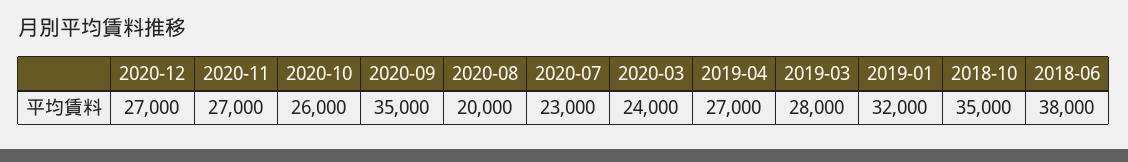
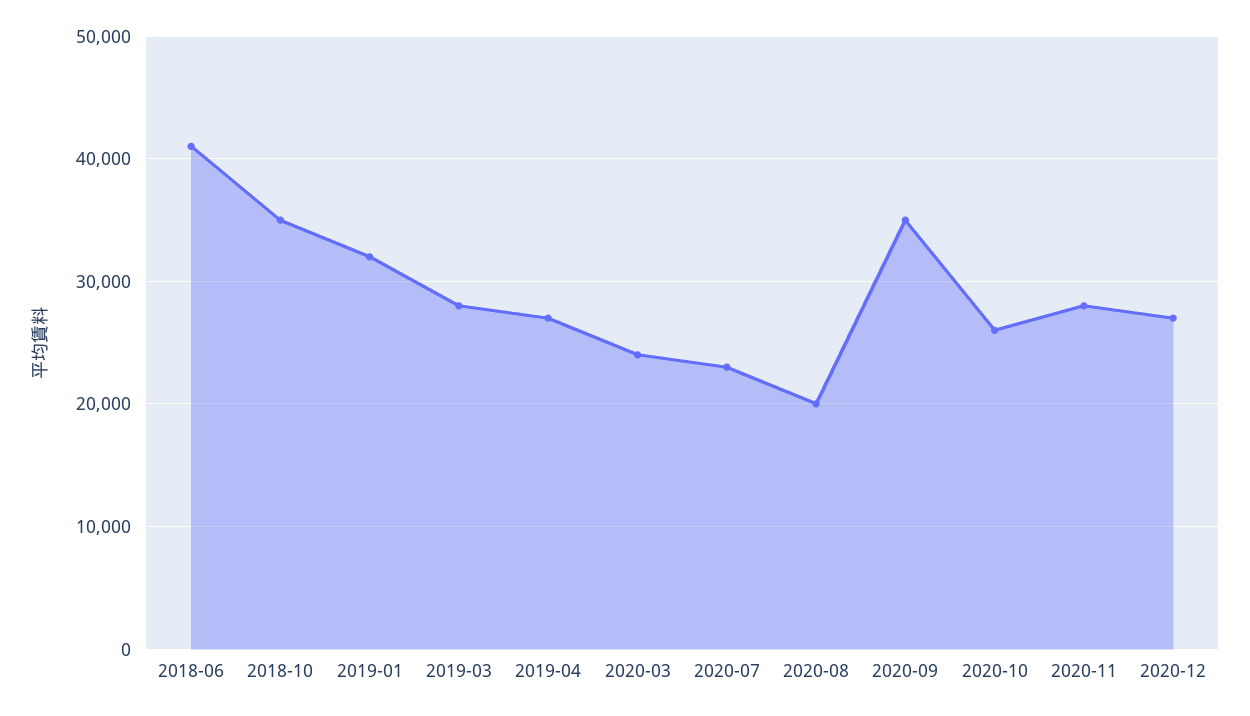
2020-11: 27000 -> 28000
2018-06: 38000 -> 41000

